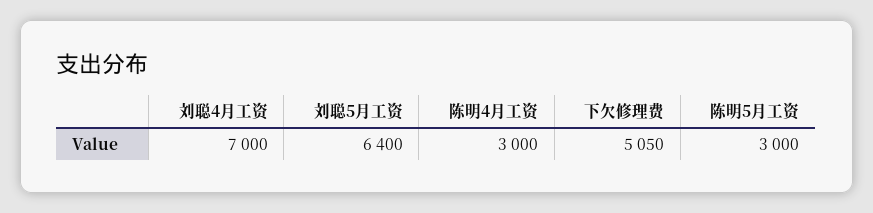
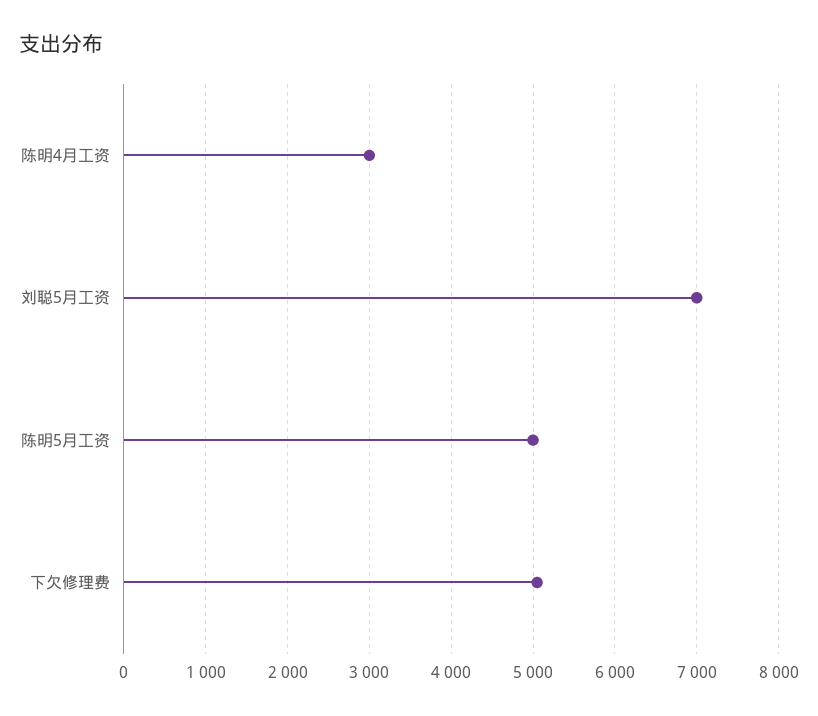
刘聪4月工资: 7000 -> none
刘聪5月工资: 6400 -> 7000
陈明5月工资: 3000 -> 5000

